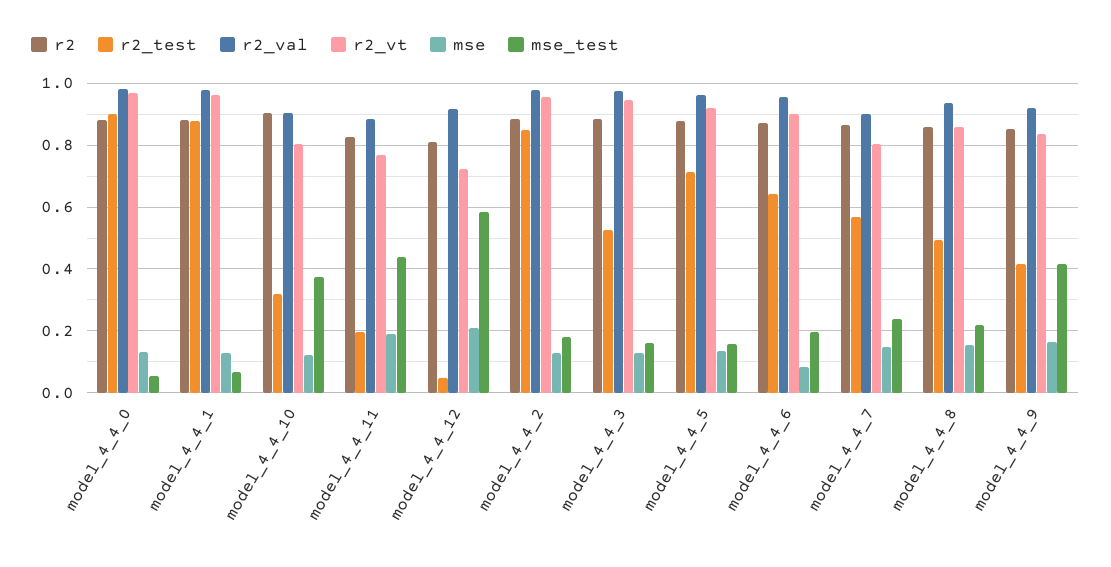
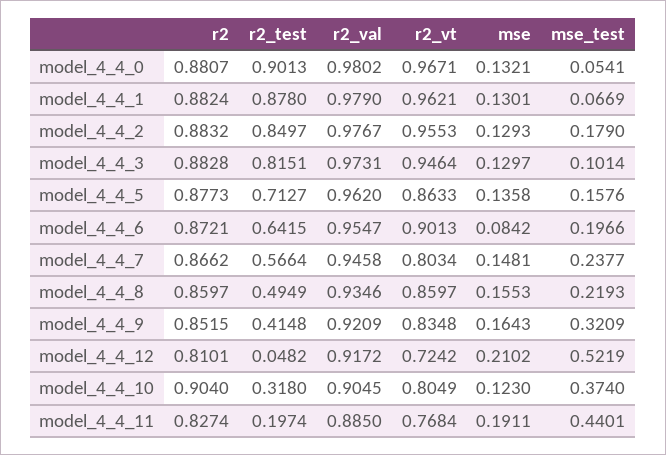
mse_test, model_4_4_12: 0.58 -> 0.5219
r2_test, model_4_4_3: 0.52 -> 0.8151
mse_test, model_4_4_3: 0.16 -> 0.1014
r2_vt, model_4_4_5: 0.92 -> 0.8633
r2_val, model_4_4_7: 0.9 -> 0.9458
mse_test, model_4_4_9: 0.42 -> 0.3209

